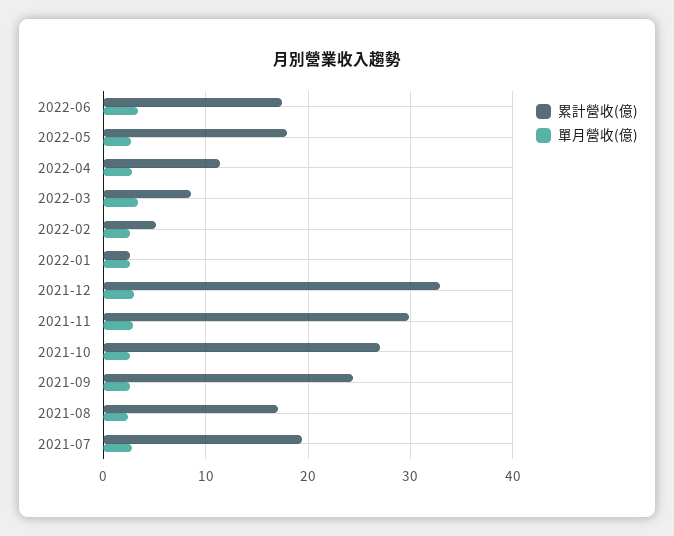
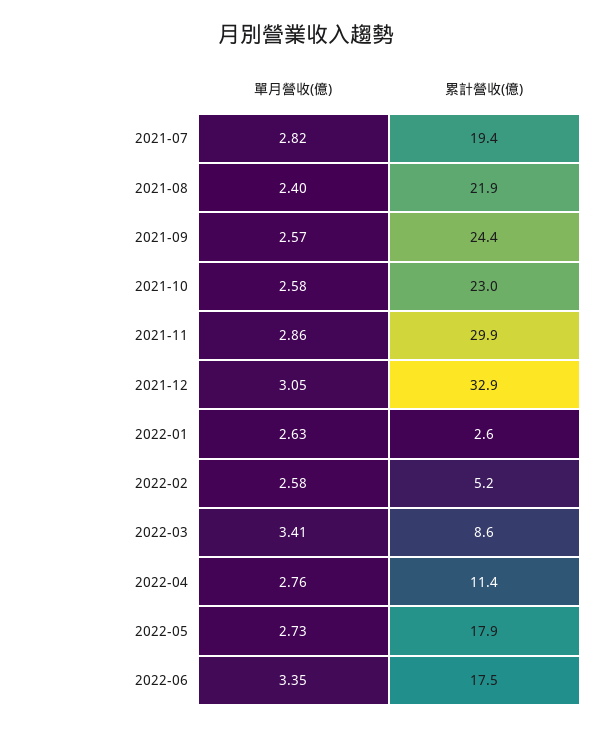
累計營收(億), 2021-10: 27 -> 23
累計營收(億), 2021-08: 17 -> 21.9

